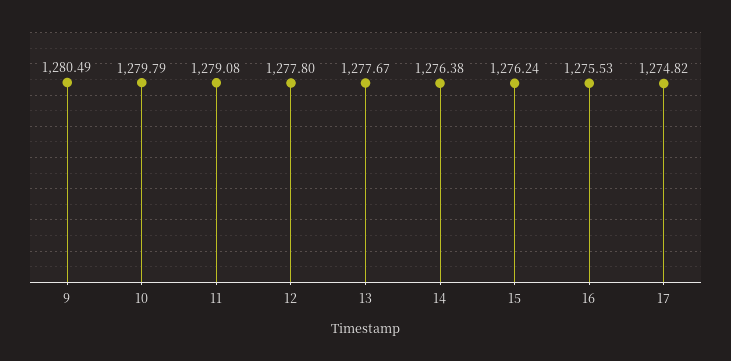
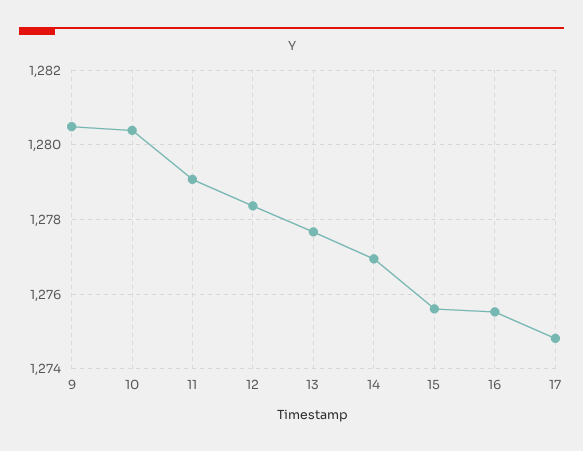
10: 1279.79 -> 1280.4
12: 1277.8 -> 1278.4
14: 1276.38 -> 1277
15: 1276.24 -> 1275.6

